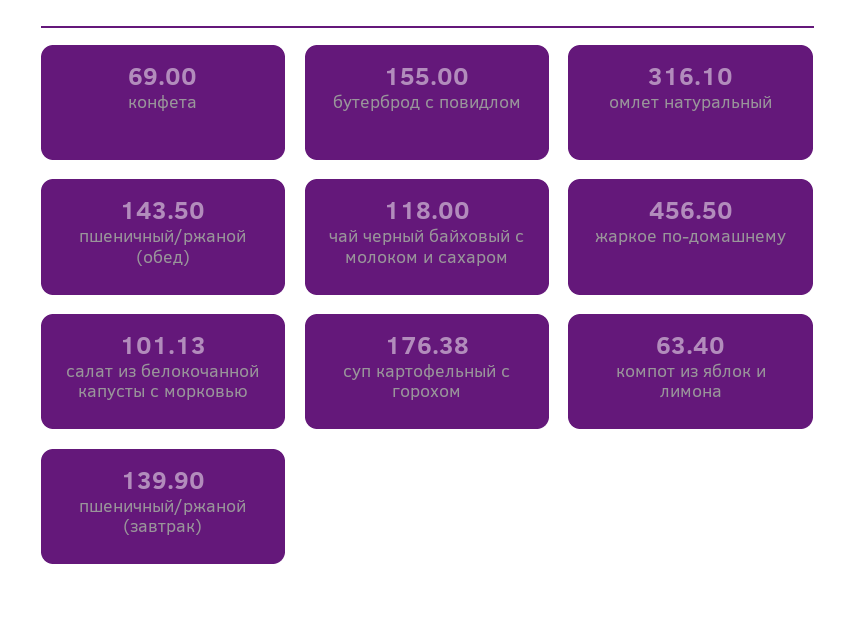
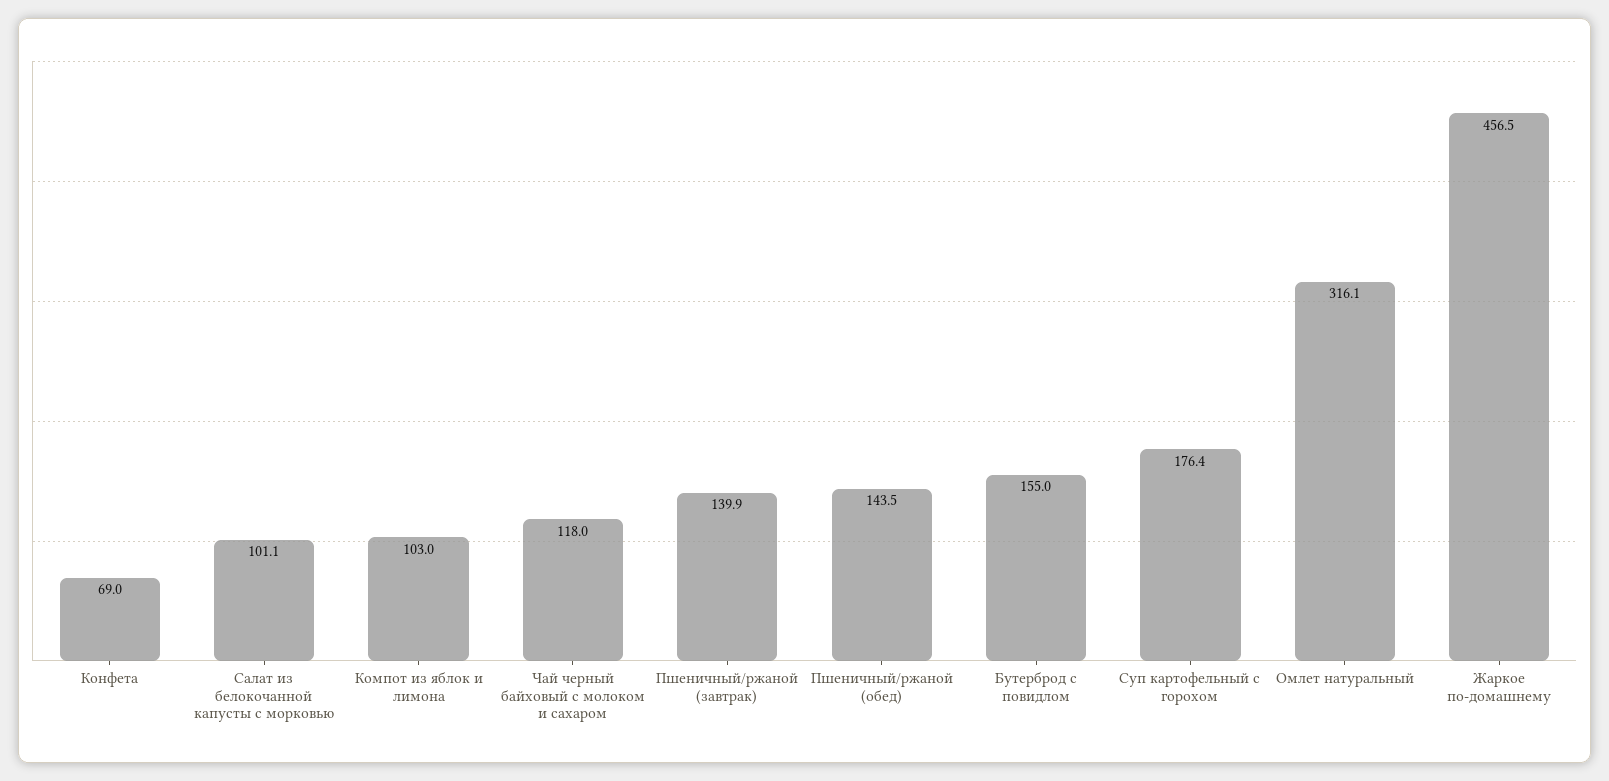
компот из яблок и лимона: 63.4 -> 103

